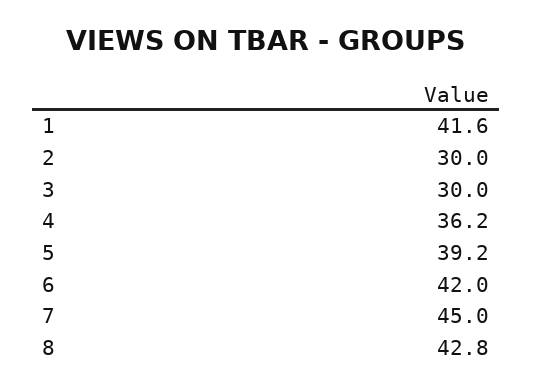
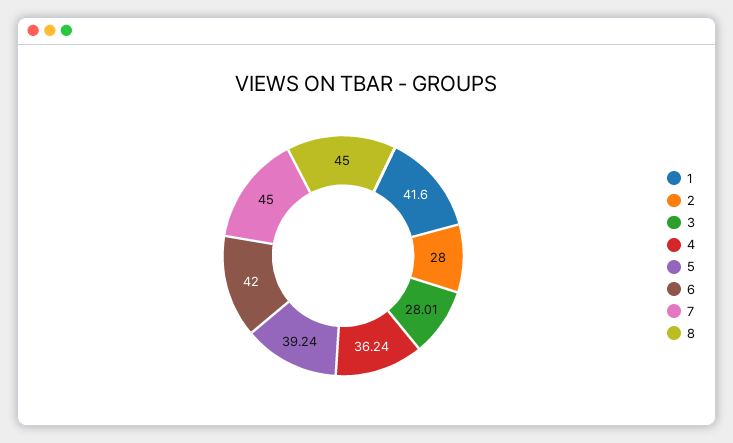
2: 30 -> 28
3: 30 -> 28.01
8: 42.8 -> 45

